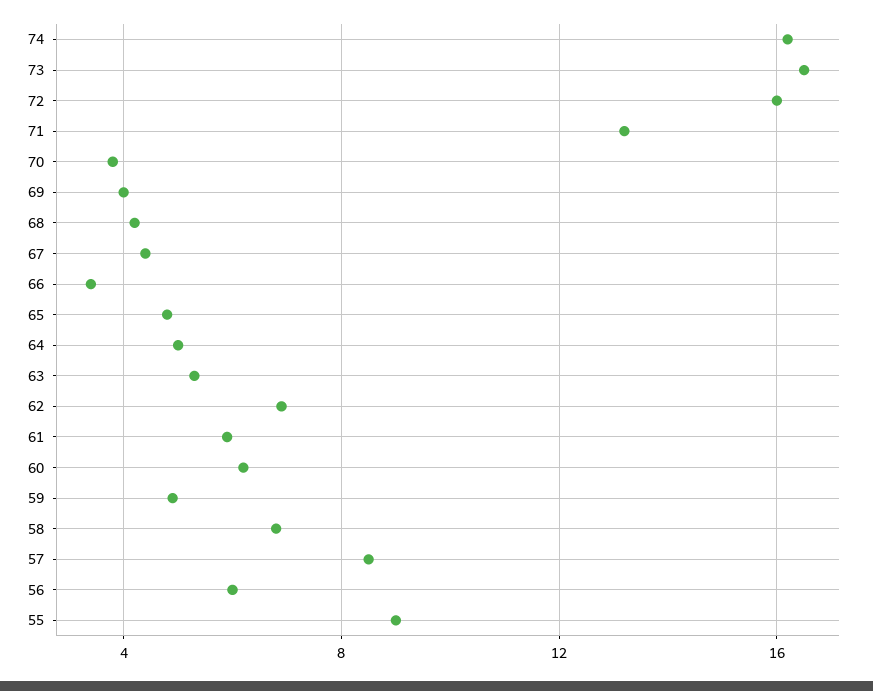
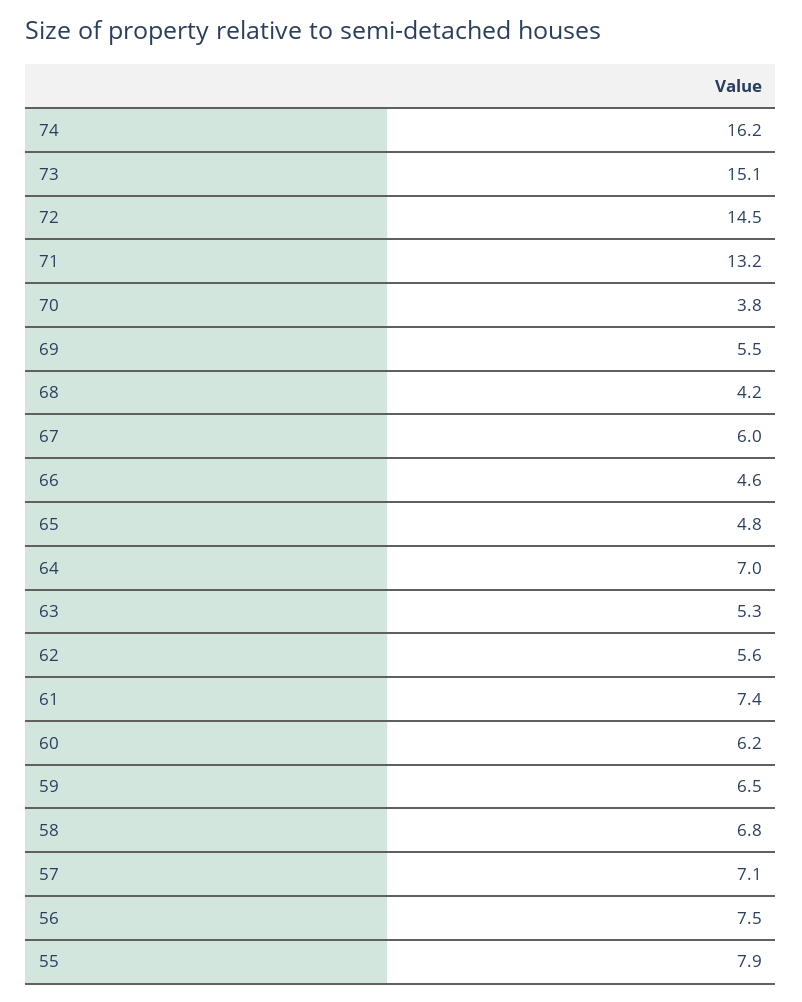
73: 16.5 -> 15.1
72: 16 -> 14.5
69: 4 -> 5.5
67: 4.5 -> 6
66: 3.5 -> 4.6
64: 5 -> 7
62: 7 -> 5.6
61: 6 -> 7.4
59: 5 -> 6.5
57: 8.5 -> 7.1
56: 6 -> 7.5
55: 9 -> 7.9

